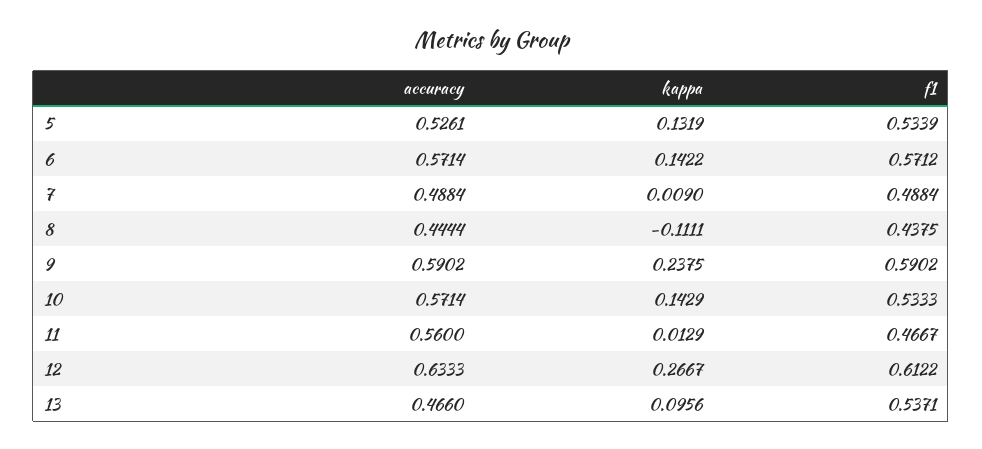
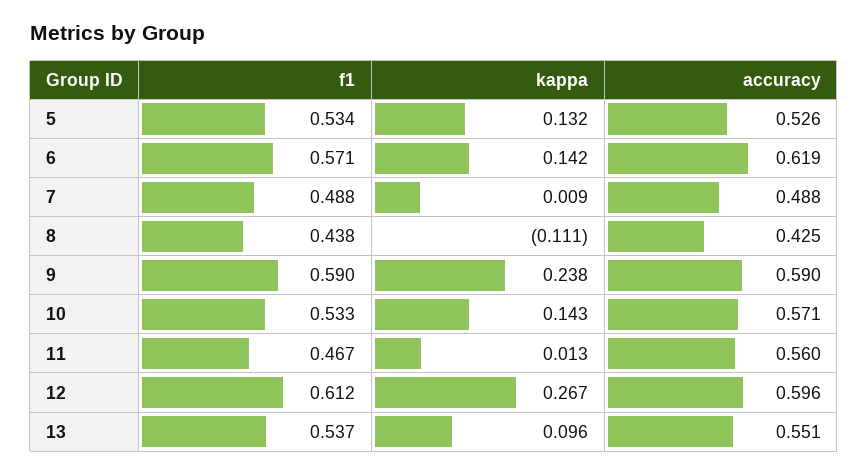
accuracy, 6: 0.5714 -> 0.619
accuracy, 8: 0.4444 -> 0.425
accuracy, 12: 0.6333 -> 0.596
accuracy, 13: 0.466 -> 0.551

